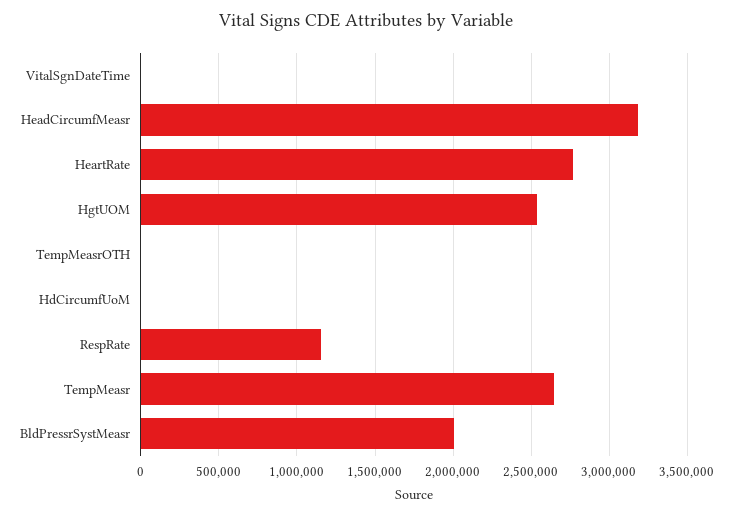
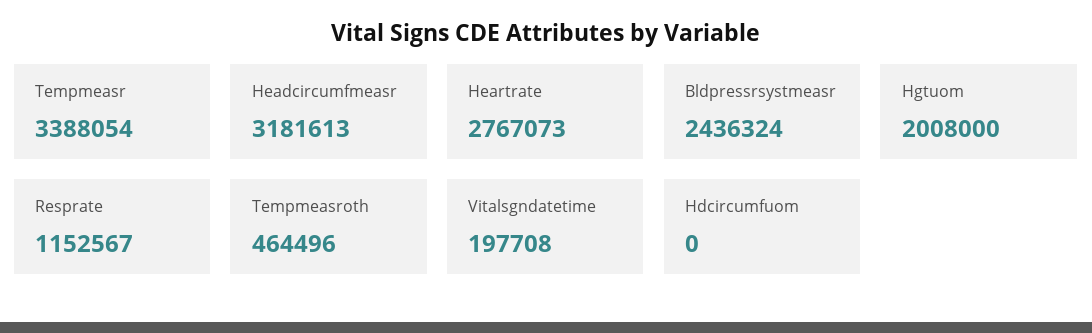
VitalSgnDateTime: 0 -> 197708
HgtUOM: 2550000 -> 2008000
TempMeasrOTH: 0 -> 464496
TempMeasr: 2650000 -> 3388054
BldPressrSystMeasr: 2000000 -> 2436324

